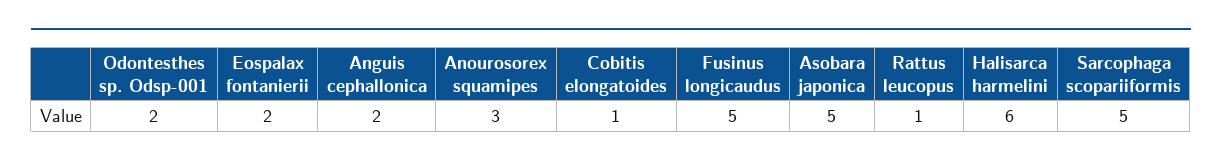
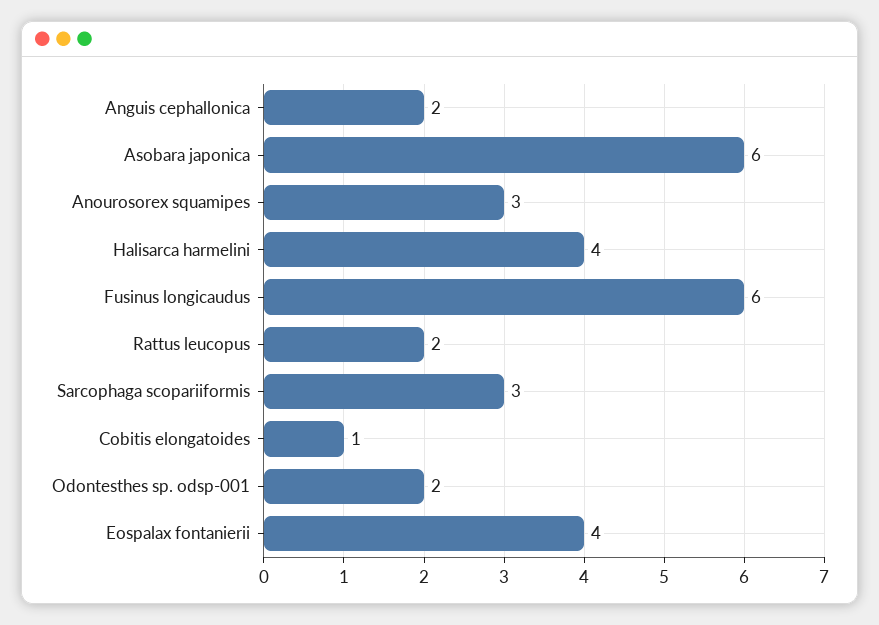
Eospalax fontanierii: 2 -> 4
Fusinus longicaudus: 5 -> 6
Asobara japonica: 5 -> 6
Rattus leucopus: 1 -> 2
Halisarca harmelini: 6 -> 4
Sarcophaga scopariiformis: 5 -> 3

